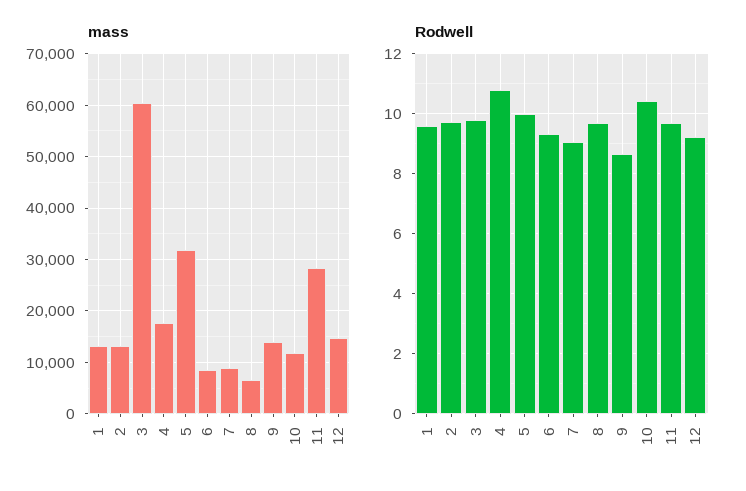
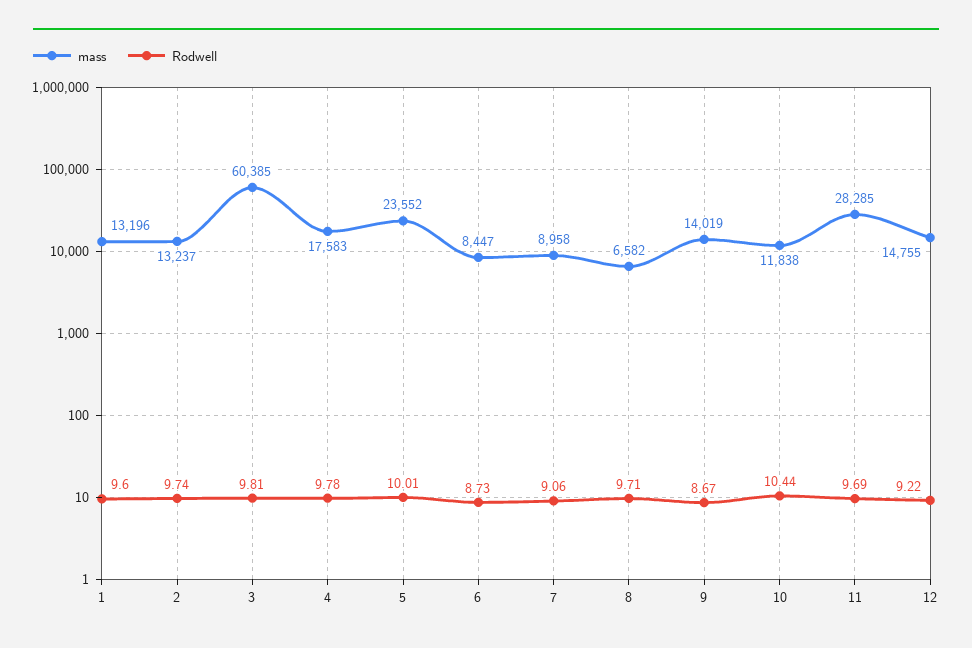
mass, 5: 32000 -> 23552
Rodwell, 4: 10.75 -> 9.78
Rodwell, 6: 9.25 -> 8.73

